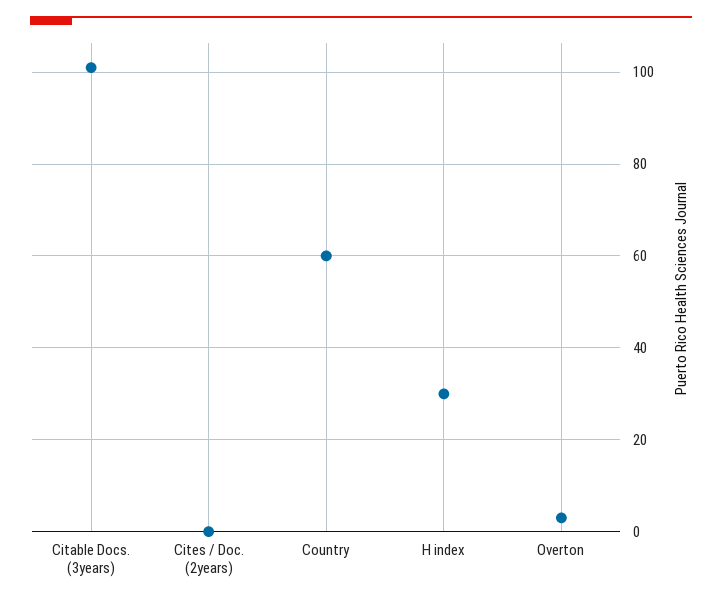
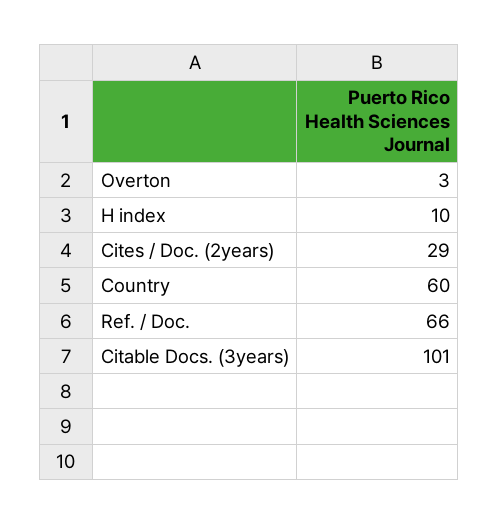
Cites / Doc. (2years): 0 -> 29
H index: 30 -> 10
Ref. / Doc.: none -> 66

